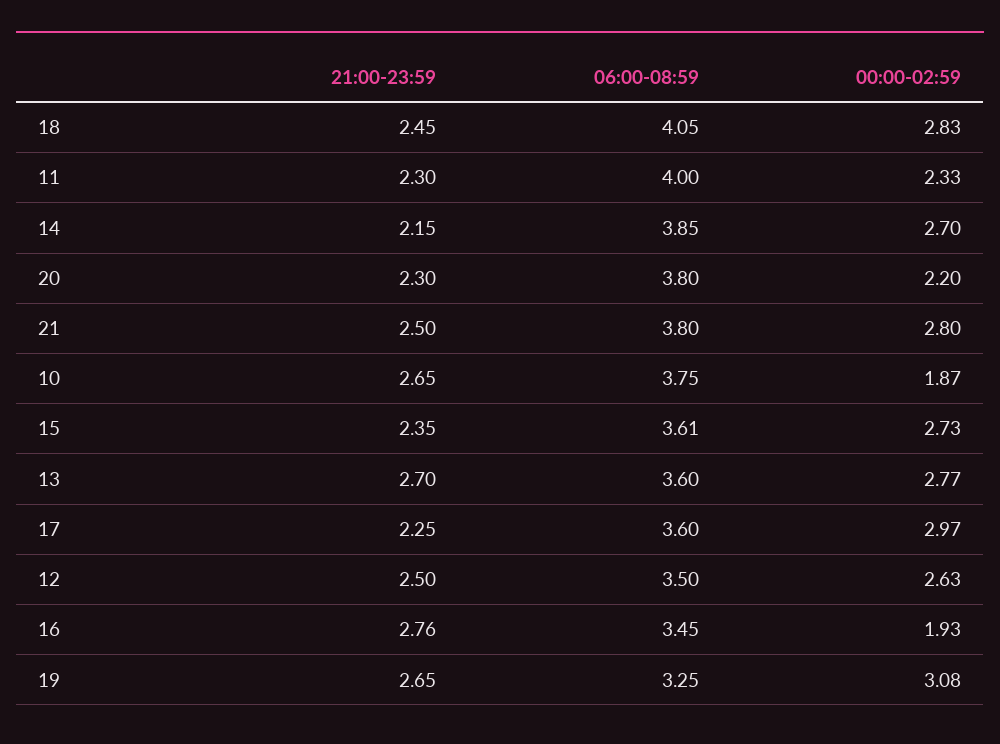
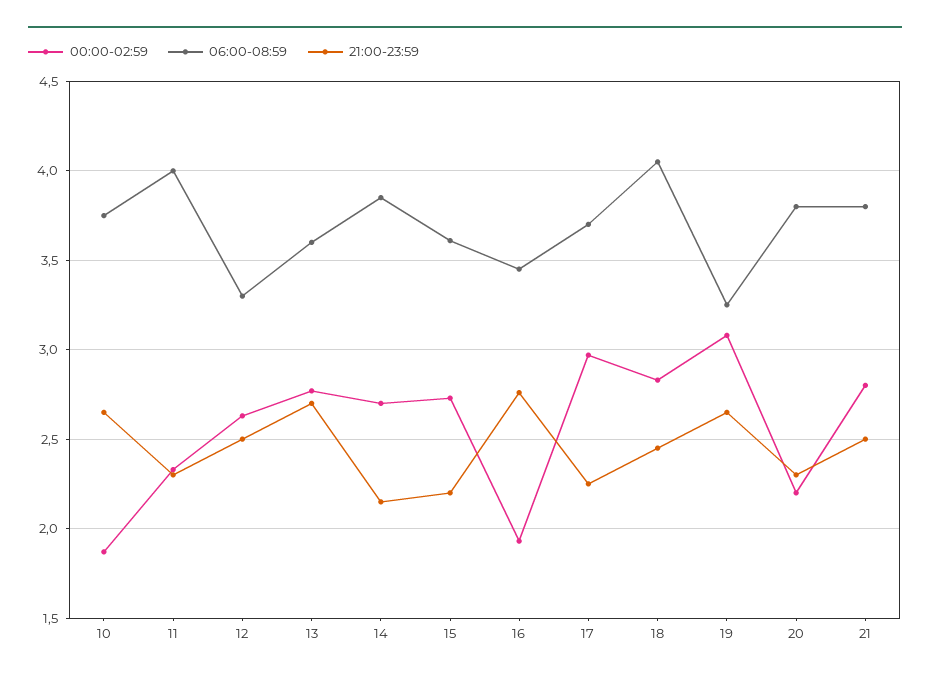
21:00-23:59, 15: 2.35 -> 2.2
06:00-08:59, 17: 3.6 -> 3.7
06:00-08:59, 12: 3.5 -> 3.3

